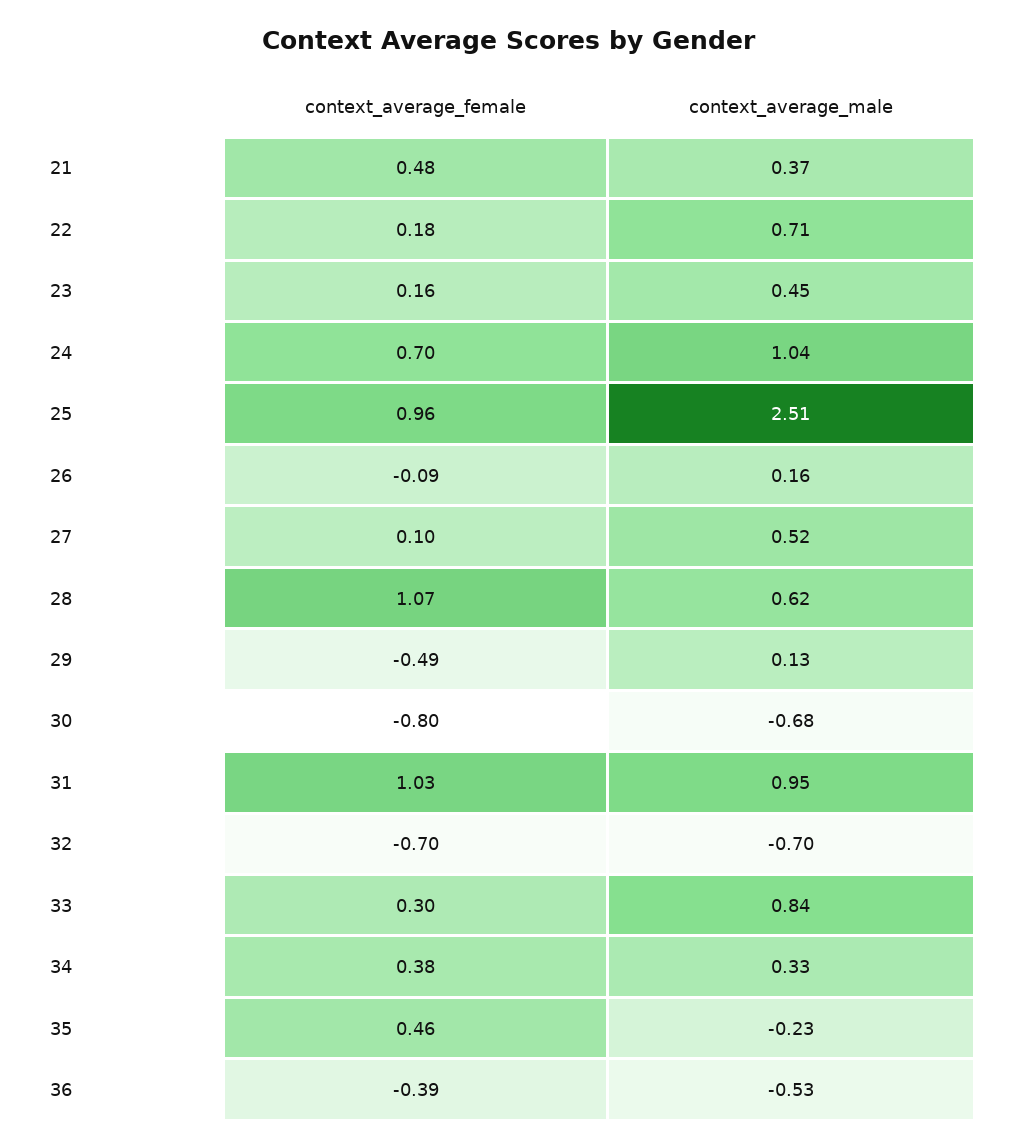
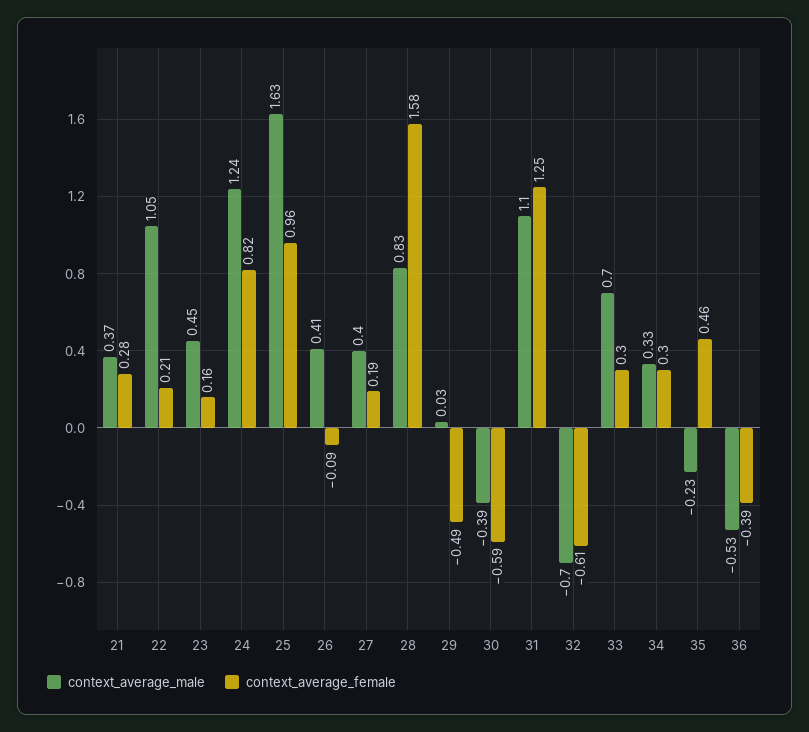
context_average_female, 21: 0.48 -> 0.28
context_average_female, 22: 0.18 -> 0.21
context_average_male, 22: 0.71 -> 1.05
context_average_female, 24: 0.7 -> 0.82
context_average_male, 24: 1.04 -> 1.24
context_average_male, 25: 2.51 -> 1.63
context_average_male, 26: 0.16 -> 0.41
context_average_female, 27: 0.1 -> 0.19
context_average_male, 27: 0.52 -> 0.4
context_average_female, 28: 1.07 -> 1.58
context_average_male, 28: 0.62 -> 0.83
context_average_male, 29: 0.13 -> 0.03
context_average_female, 30: -0.8 -> -0.59
context_average_male, 30: -0.68 -> -0.39
context_average_female, 31: 1.03 -> 1.25
context_average_male, 31: 0.95 -> 1.1
context_average_female, 32: -0.7 -> -0.61
context_average_male, 33: 0.84 -> 0.7
context_average_female, 34: 0.38 -> 0.3

